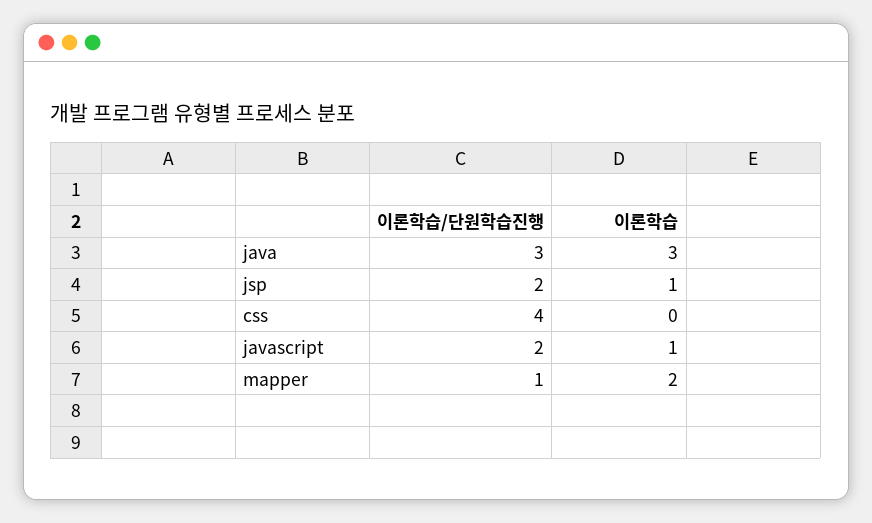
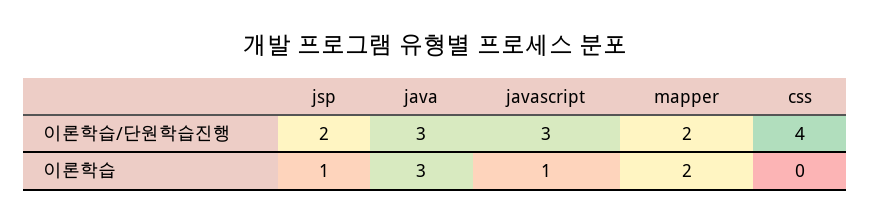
이론학습/단원학습진행, javascript: 2 -> 3
이론학습/단원학습진행, mapper: 1 -> 2

